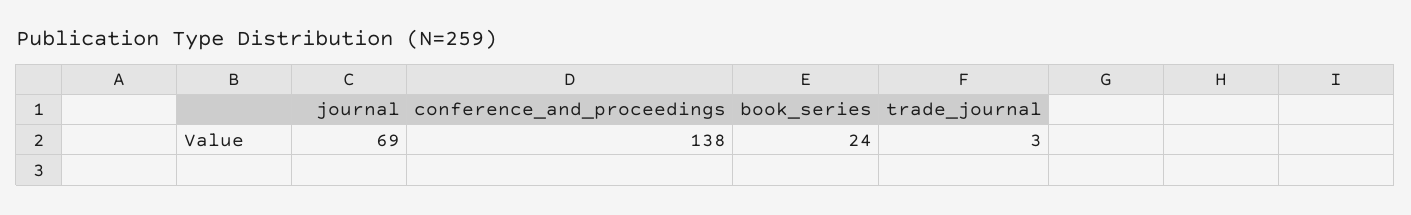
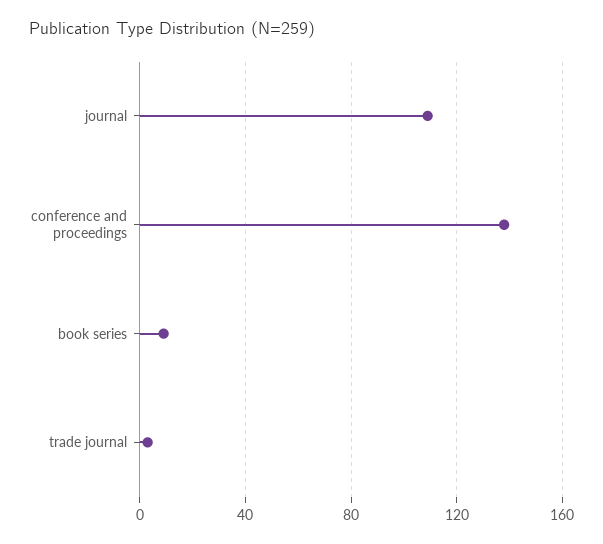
journal: 69 -> 110
book_series: 24 -> 10

